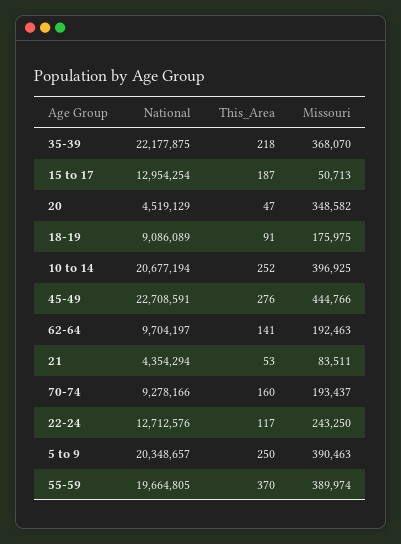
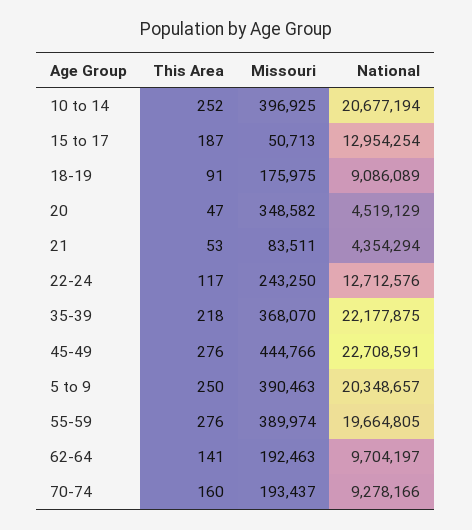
This_Area, 55-59: 370 -> 276

